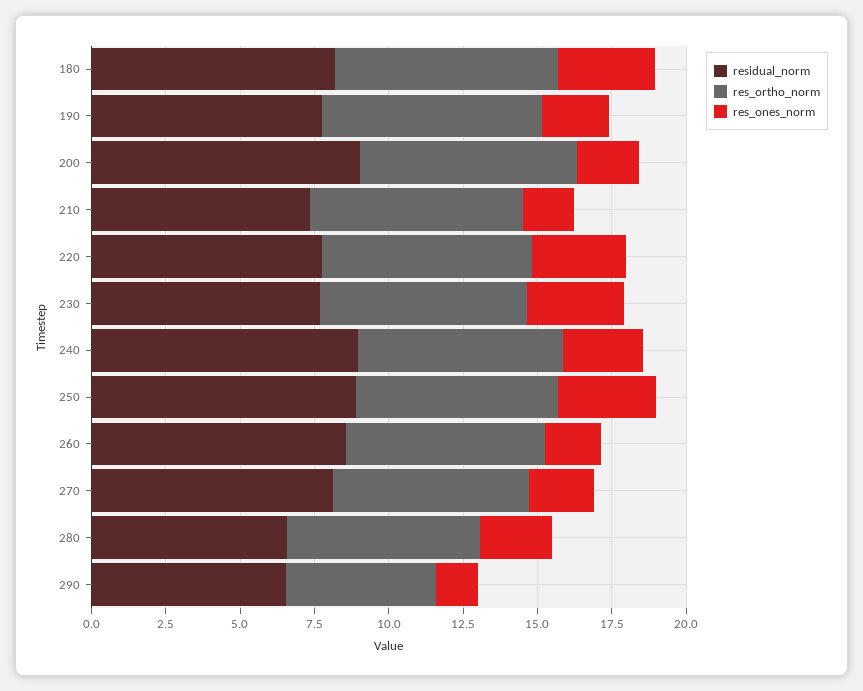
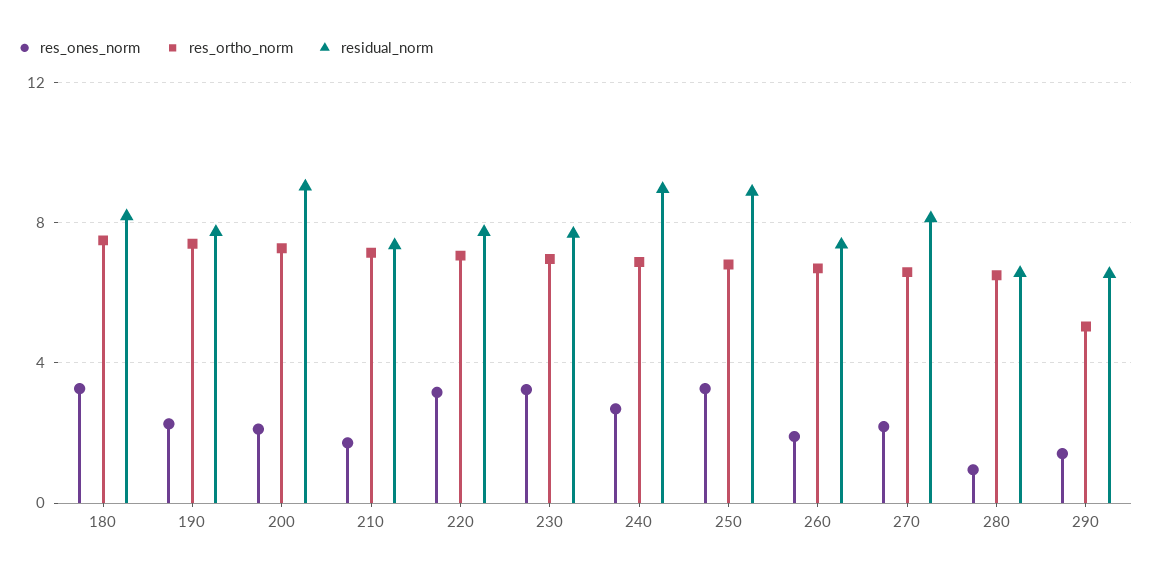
residual_norm, 260: 8.5 -> 7.5
res_ones_norm, 280: 2.5 -> 1

